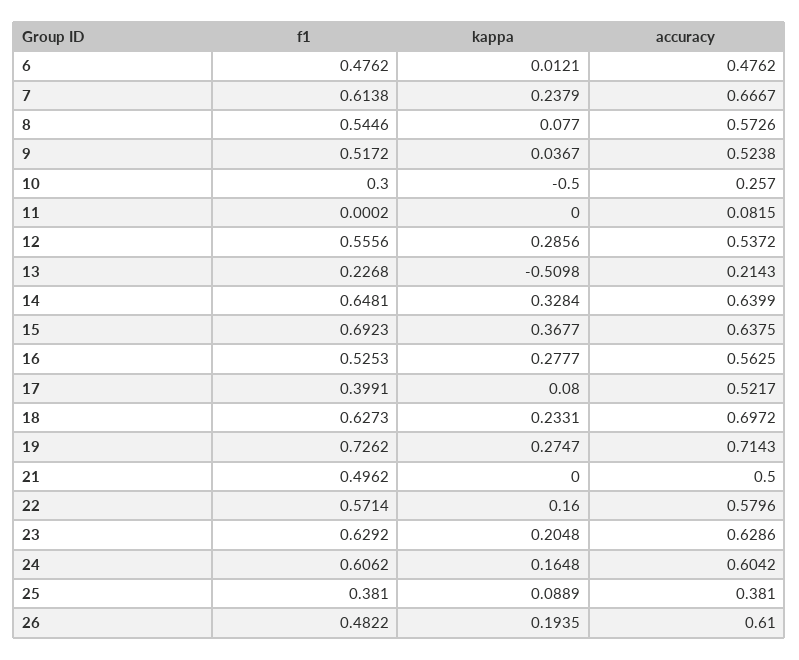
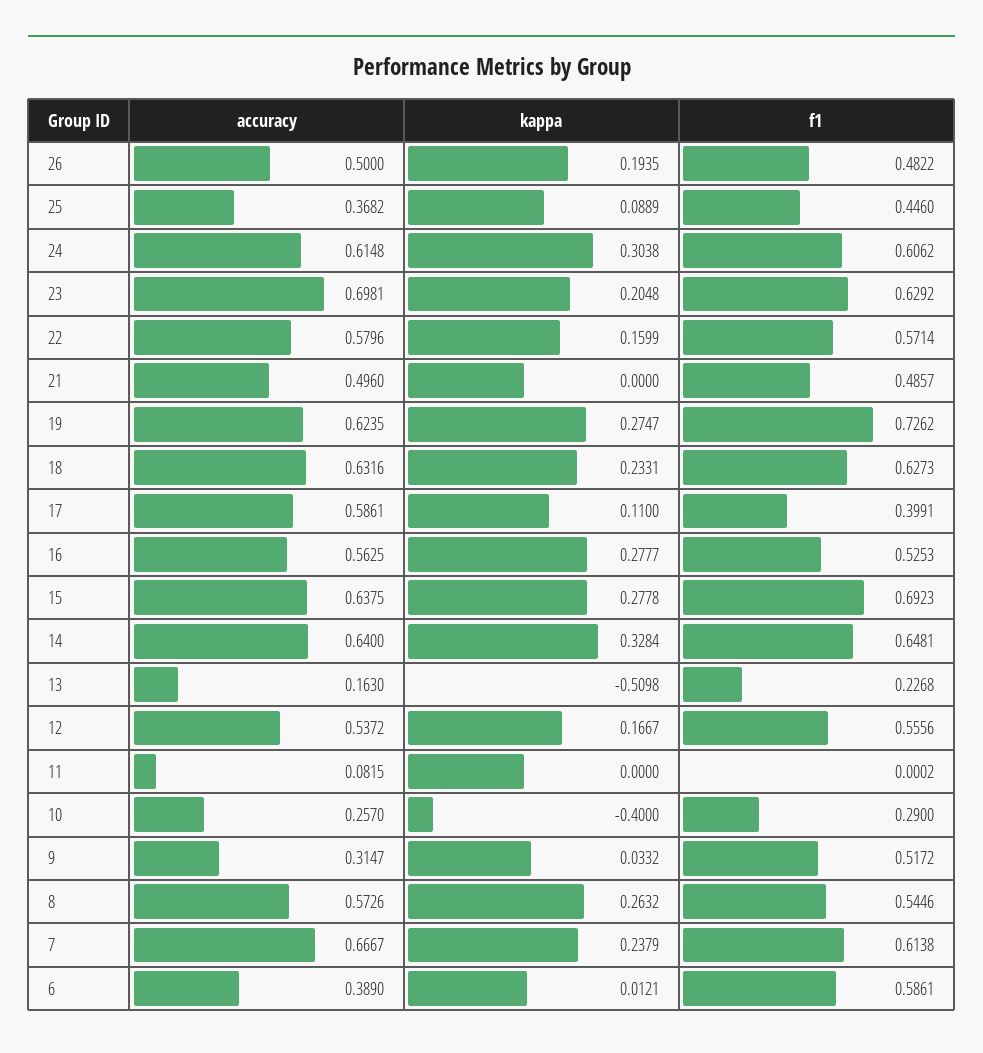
f1, 6: 0.4762 -> 0.5861
accuracy, 6: 0.4762 -> 0.389
kappa, 8: 0.077 -> 0.2632
kappa, 9: 0.0367 -> 0.0332
accuracy, 9: 0.5238 -> 0.3147
f1, 10: 0.3 -> 0.29
kappa, 10: -0.5 -> -0.4
kappa, 12: 0.2856 -> 0.1667
accuracy, 13: 0.2143 -> 0.163
accuracy, 14: 0.6399 -> 0.64
kappa, 15: 0.3677 -> 0.2778
kappa, 17: 0.08 -> 0.11
accuracy, 17: 0.5217 -> 0.5861
accuracy, 18: 0.6972 -> 0.6316
accuracy, 19: 0.7143 -> 0.6235
f1, 21: 0.4962 -> 0.4857
accuracy, 21: 0.5 -> 0.496
kappa, 22: 0.16 -> 0.1599
accuracy, 23: 0.6286 -> 0.6981
kappa, 24: 0.1648 -> 0.3038
accuracy, 24: 0.6042 -> 0.6148
f1, 25: 0.381 -> 0.446
accuracy, 25: 0.381 -> 0.3682
accuracy, 26: 0.61 -> 0.5

